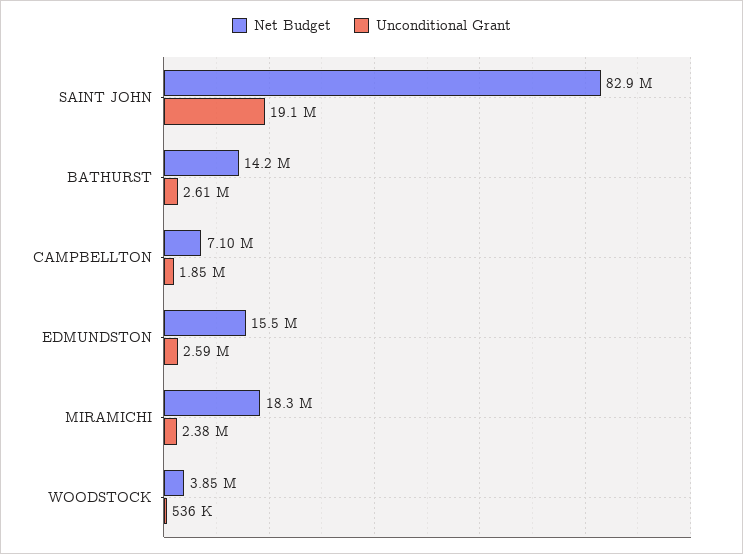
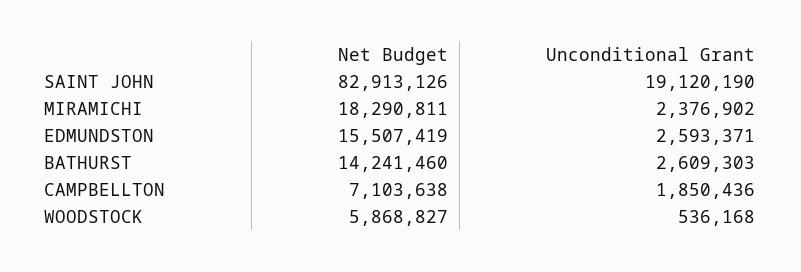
Net Budget, WOODSTOCK: 3850000 -> 5868827

